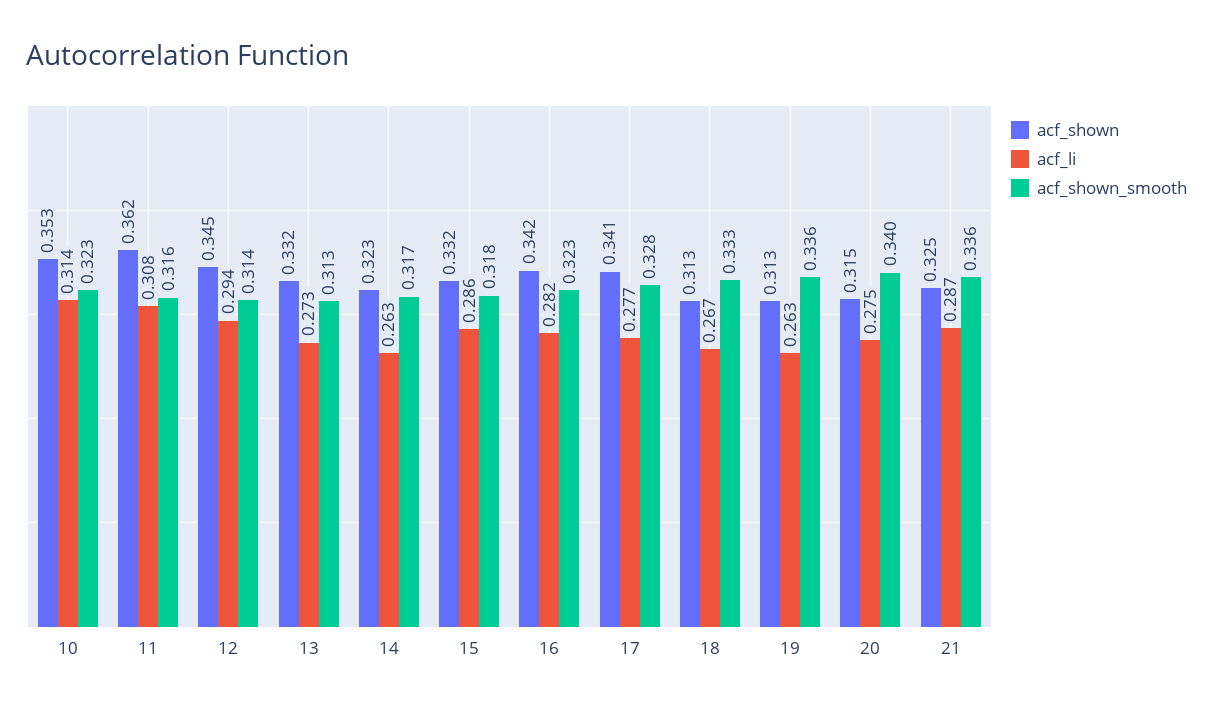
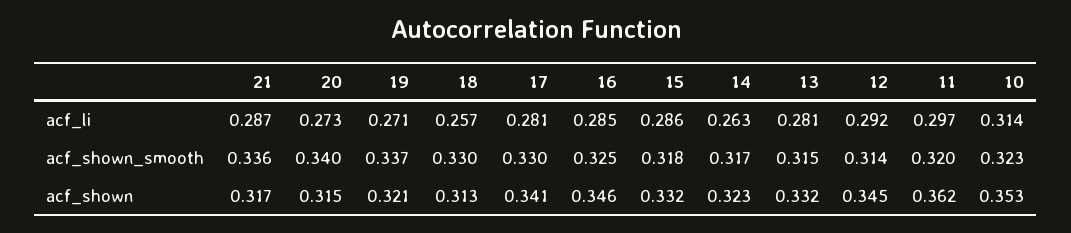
acf_li, 11: 0.308 -> 0.297
acf_shown_smooth, 11: 0.316 -> 0.32
acf_li, 12: 0.294 -> 0.292
acf_li, 13: 0.273 -> 0.281
acf_shown_smooth, 13: 0.313 -> 0.315
acf_shown, 16: 0.342 -> 0.346
acf_li, 16: 0.282 -> 0.285
acf_shown_smooth, 16: 0.323 -> 0.325
acf_li, 17: 0.277 -> 0.281
acf_shown_smooth, 17: 0.328 -> 0.33
acf_li, 18: 0.267 -> 0.257
acf_shown_smooth, 18: 0.333 -> 0.33
acf_shown, 19: 0.313 -> 0.321
acf_li, 19: 0.263 -> 0.271
acf_shown_smooth, 19: 0.336 -> 0.337
acf_li, 20: 0.275 -> 0.273
acf_shown, 21: 0.325 -> 0.317

